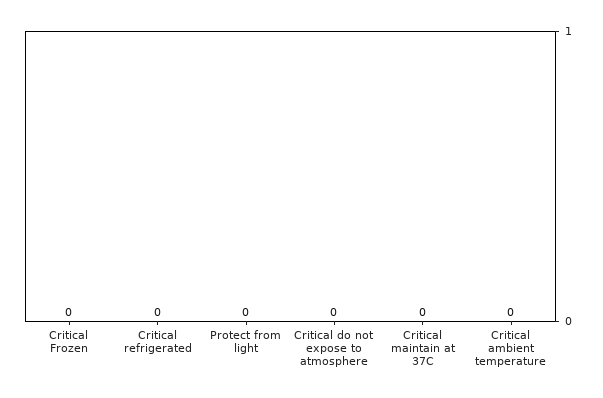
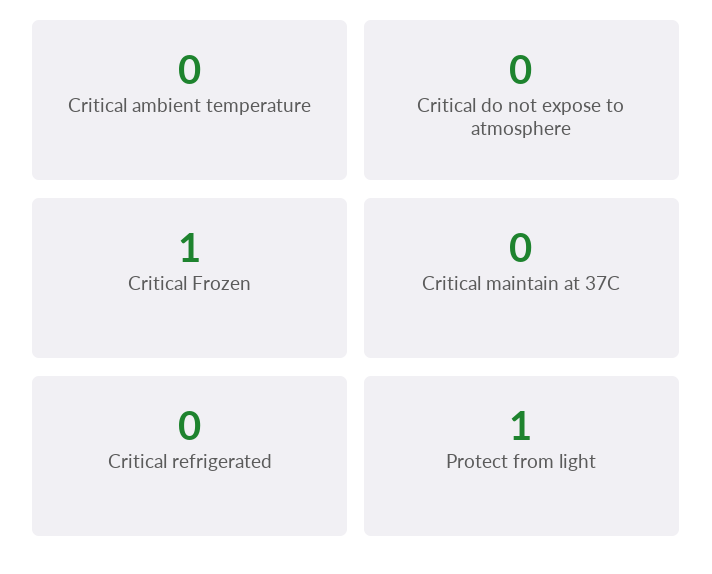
Critical Frozen: 0 -> 1
Protect from light: 0 -> 1

